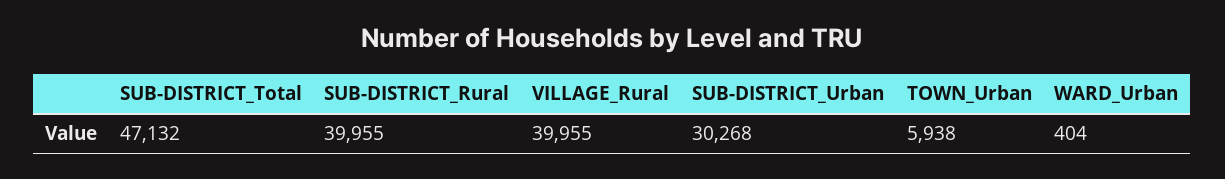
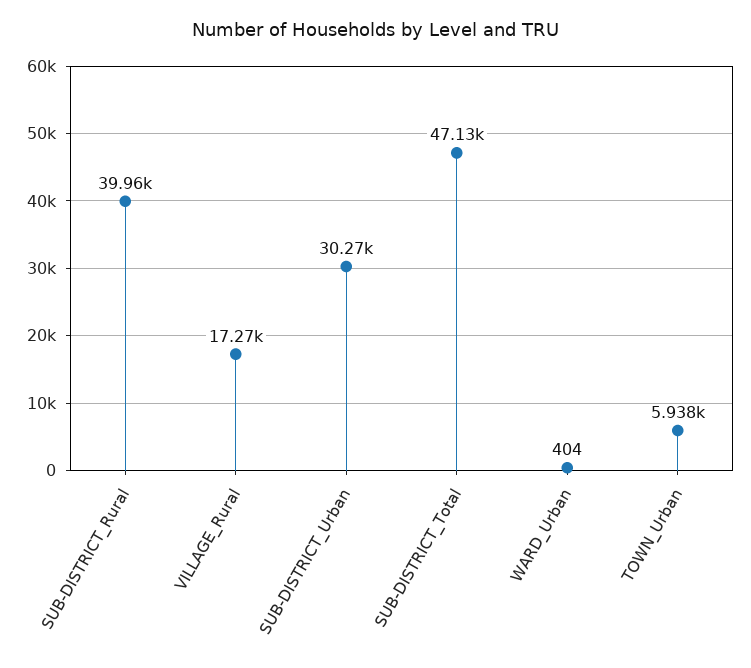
VILLAGE_Rural: 39955 -> 17270

